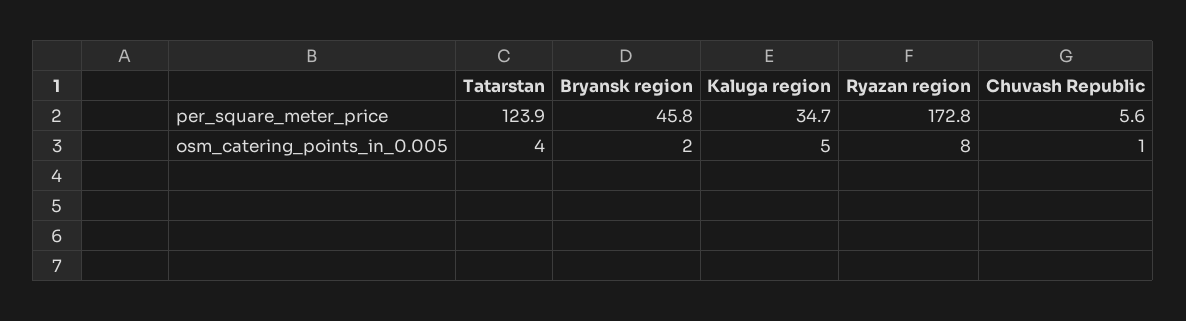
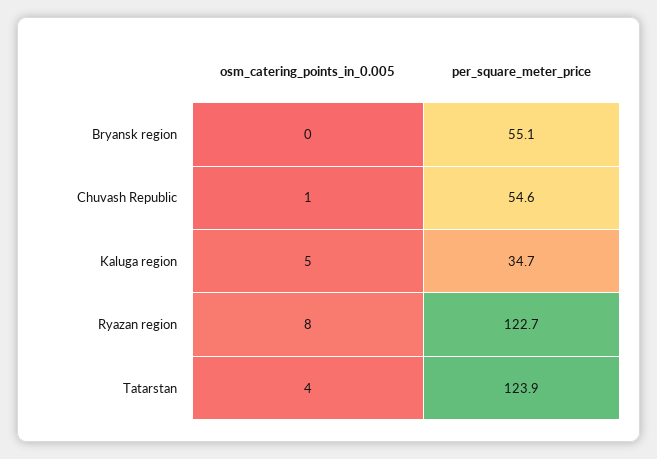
Bryansk region, per_square_meter_price: 45.8 -> 55.1
Ryazan region, per_square_meter_price: 172.8 -> 122.7
Chuvash Republic, per_square_meter_price: 5.6 -> 54.6
Bryansk region, osm_catering_points_in_0.005: 2 -> 0

